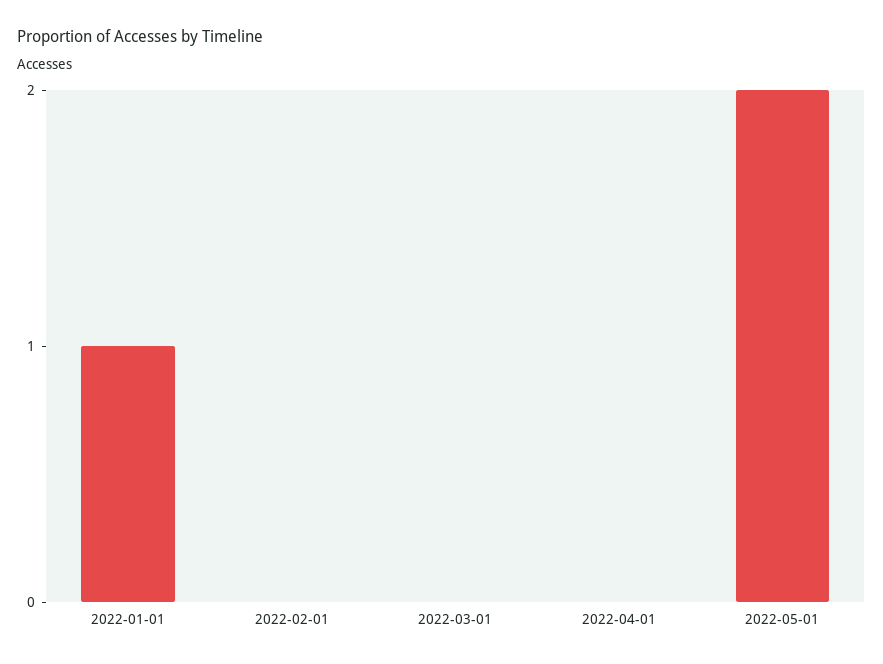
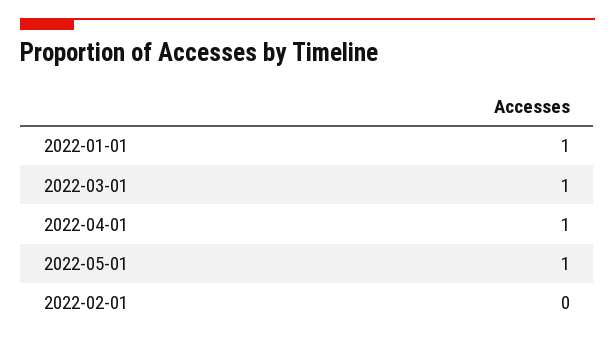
2022-03-01: 0 -> 1
2022-04-01: 0 -> 1
2022-05-01: 2 -> 1

